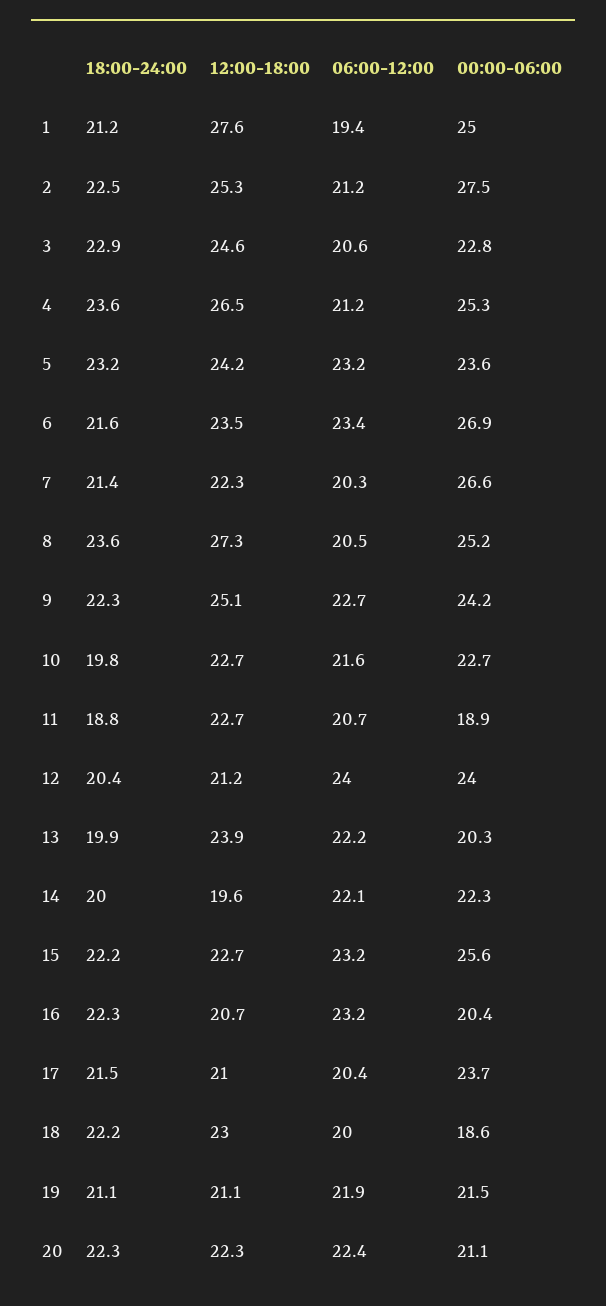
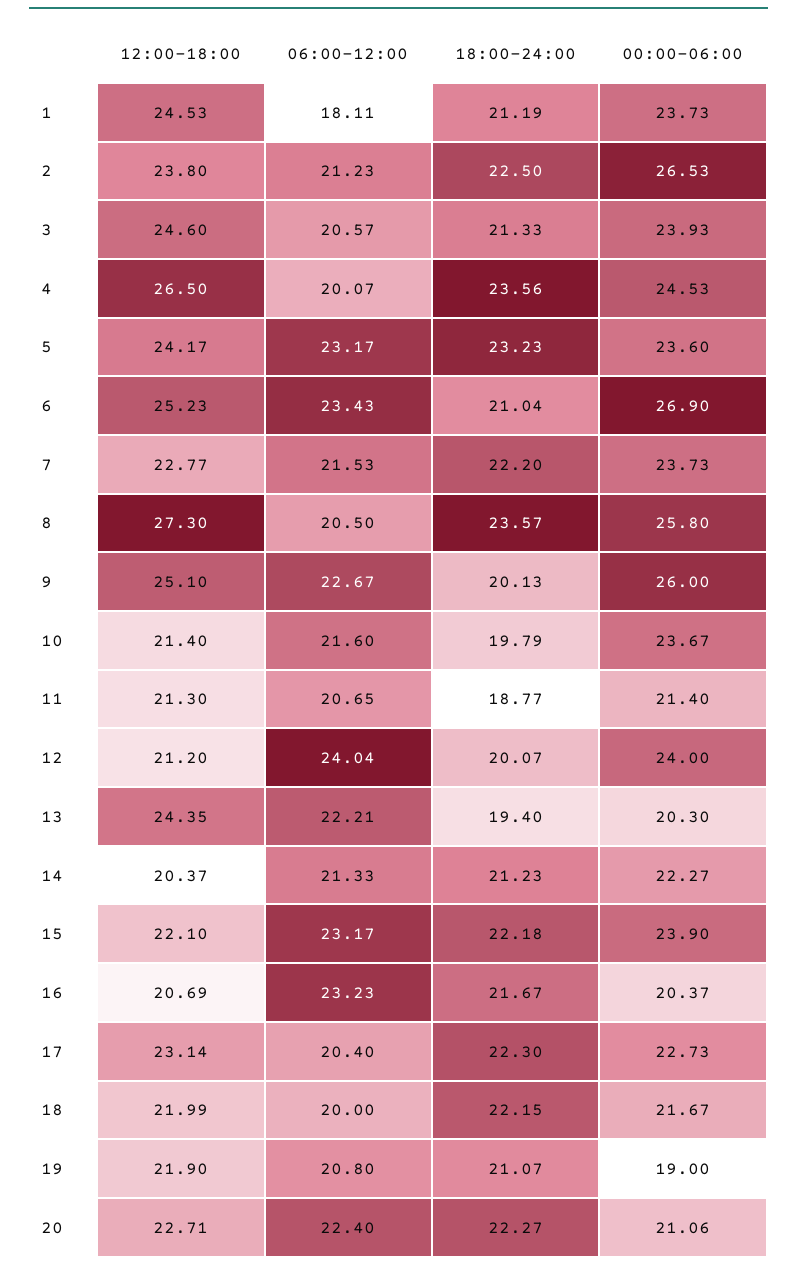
12:00-18:00, 1: 27.6 -> 24.53
06:00-12:00, 1: 19.4 -> 18.11
00:00-06:00, 1: 25 -> 23.73
12:00-18:00, 2: 25.3 -> 23.8
00:00-06:00, 2: 27.5 -> 26.53
18:00-24:00, 3: 22.9 -> 21.33
00:00-06:00, 3: 22.8 -> 23.93
06:00-12:00, 4: 21.2 -> 20.07
00:00-06:00, 4: 25.3 -> 24.53
18:00-24:00, 6: 21.6 -> 21.04
12:00-18:00, 6: 23.5 -> 25.23
18:00-24:00, 7: 21.4 -> 22.2
12:00-18:00, 7: 22.3 -> 22.77
06:00-12:00, 7: 20.3 -> 21.53
00:00-06:00, 7: 26.6 -> 23.73
00:00-06:00, 8: 25.2 -> 25.8
18:00-24:00, 9: 22.3 -> 20.13
00:00-06:00, 9: 24.2 -> 26
12:00-18:00, 10: 22.7 -> 21.4
00:00-06:00, 10: 22.7 -> 23.67
12:00-18:00, 11: 22.7 -> 21.3
00:00-06:00, 11: 18.9 -> 21.4
18:00-24:00, 12: 20.4 -> 20.07
18:00-24:00, 13: 19.9 -> 19.4
12:00-18:00, 13: 23.9 -> 24.35
18:00-24:00, 14: 20 -> 21.23
12:00-18:00, 14: 19.6 -> 20.37
06:00-12:00, 14: 22.1 -> 21.33
12:00-18:00, 15: 22.7 -> 22.1
00:00-06:00, 15: 25.6 -> 23.9
18:00-24:00, 16: 22.3 -> 21.67
18:00-24:00, 17: 21.5 -> 22.3
12:00-18:00, 17: 21 -> 23.14
00:00-06:00, 17: 23.7 -> 22.73
12:00-18:00, 18: 23 -> 21.99
00:00-06:00, 18: 18.6 -> 21.67
12:00-18:00, 19: 21.1 -> 21.9
06:00-12:00, 19: 21.9 -> 20.8
00:00-06:00, 19: 21.5 -> 19
12:00-18:00, 20: 22.3 -> 22.71

